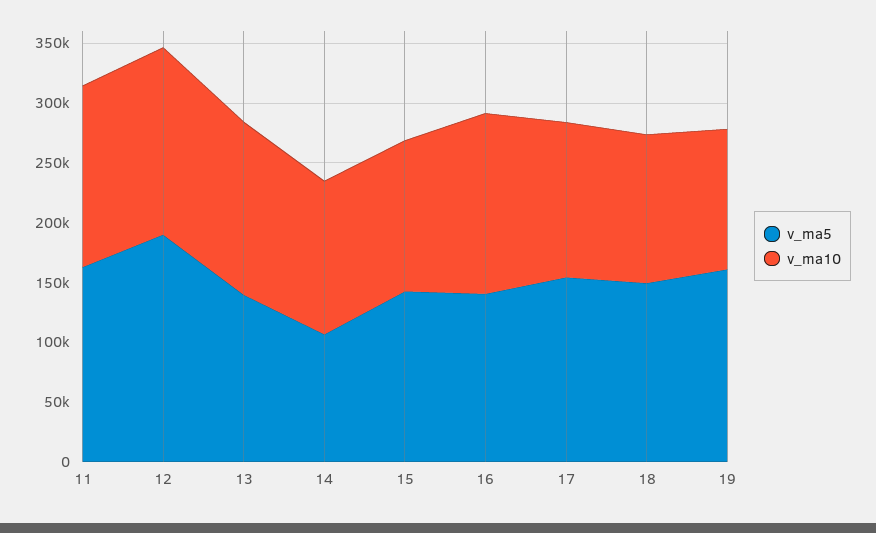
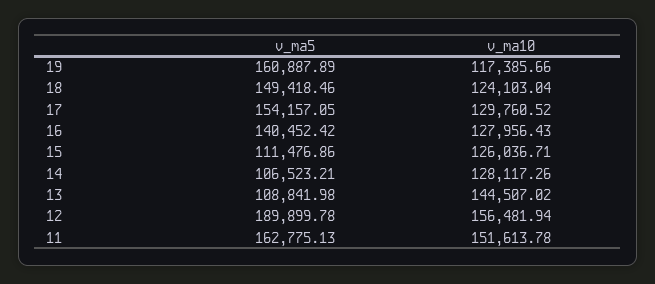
v_ma5, 13: 140000 -> 108841.98
v_ma5, 15: 140000 -> 111476.86
v_ma10, 16: 150000 -> 127956.43

